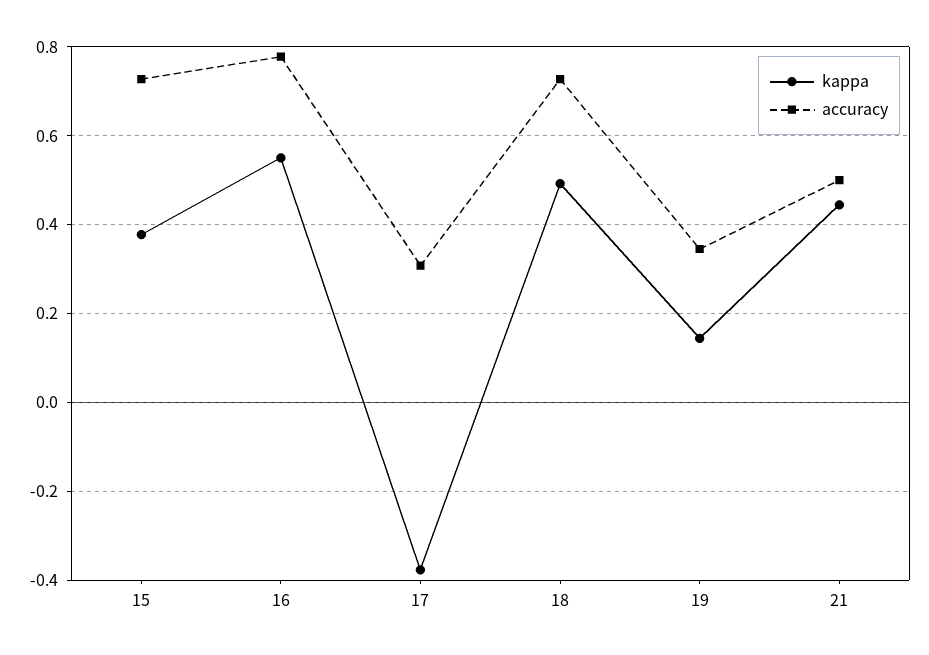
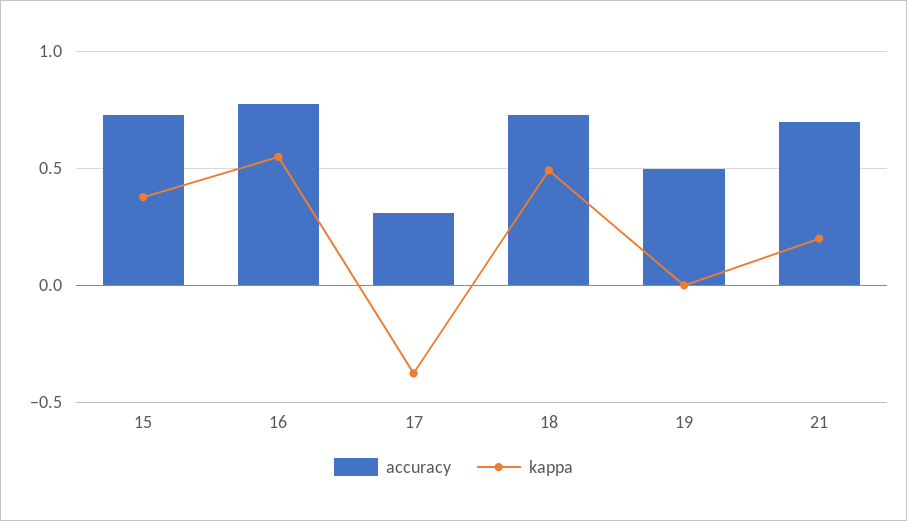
kappa, 19: 0.14 -> 0
accuracy, 19: 0.34 -> 0.5
kappa, 21: 0.44 -> 0.2
accuracy, 21: 0.5 -> 0.7

